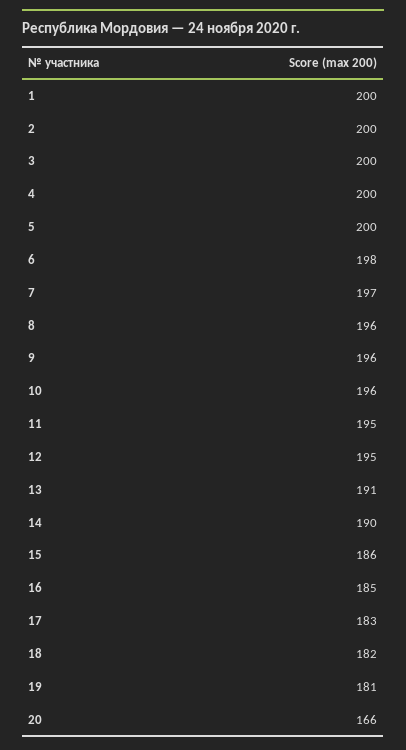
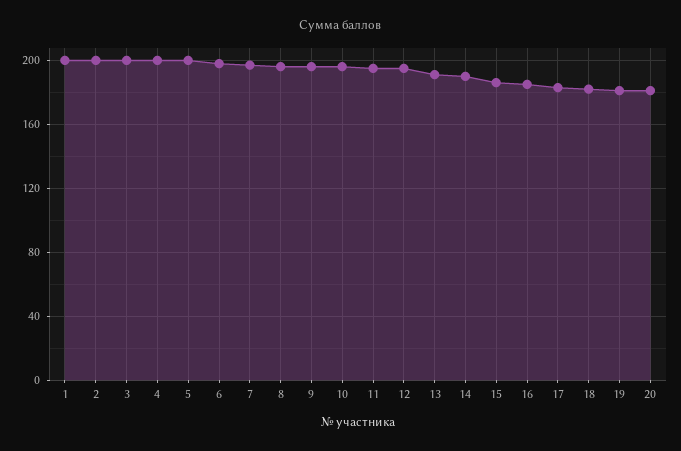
20: 166 -> 180

